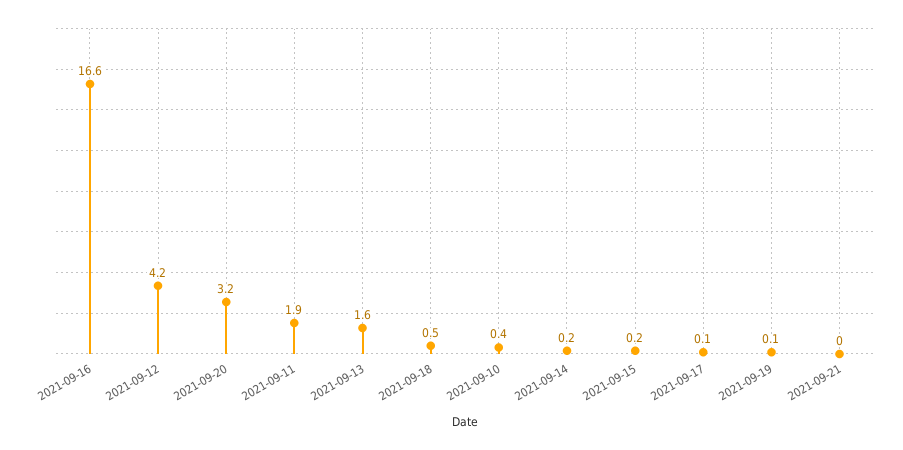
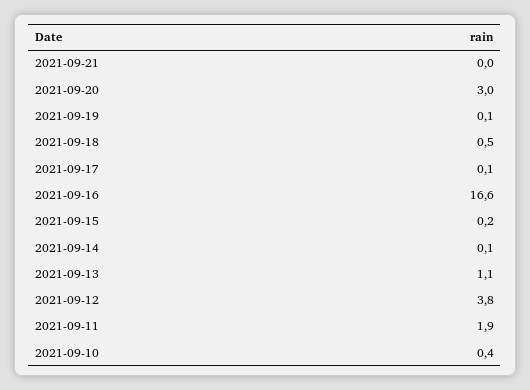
2021-09-12: 4.2 -> 3.8
2021-09-20: 3.2 -> 3
2021-09-13: 1.6 -> 1.1
2021-09-14: 0.2 -> 0.1

